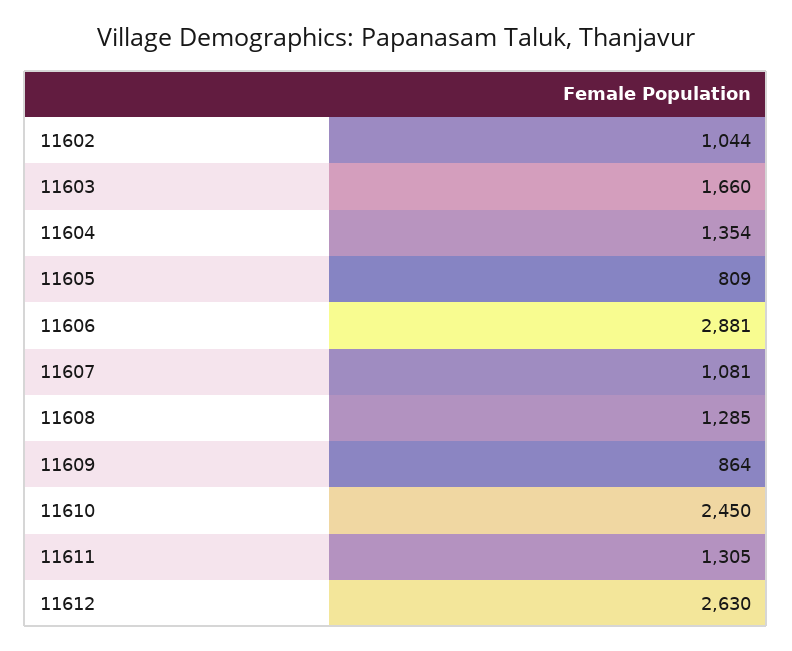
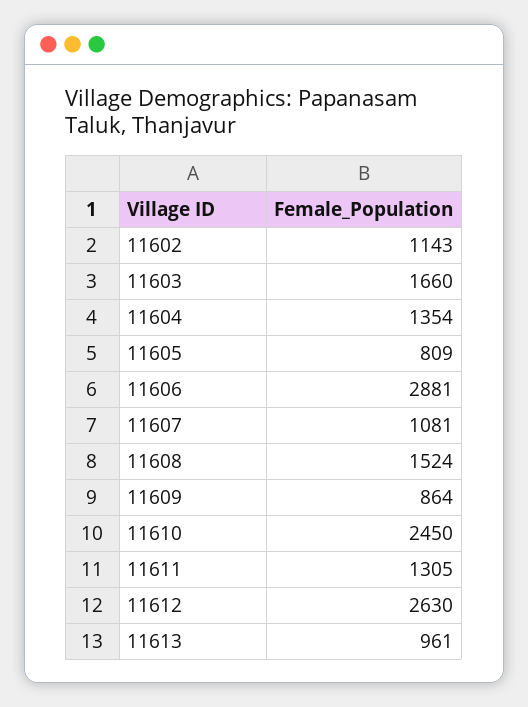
11602: 1044 -> 1143
11608: 1285 -> 1524
11613: none -> 961

